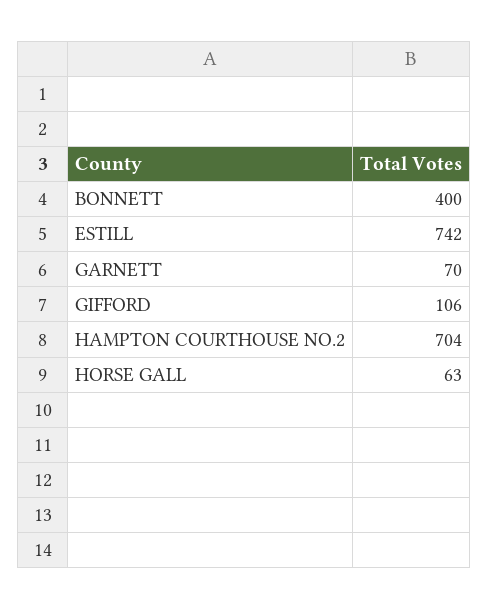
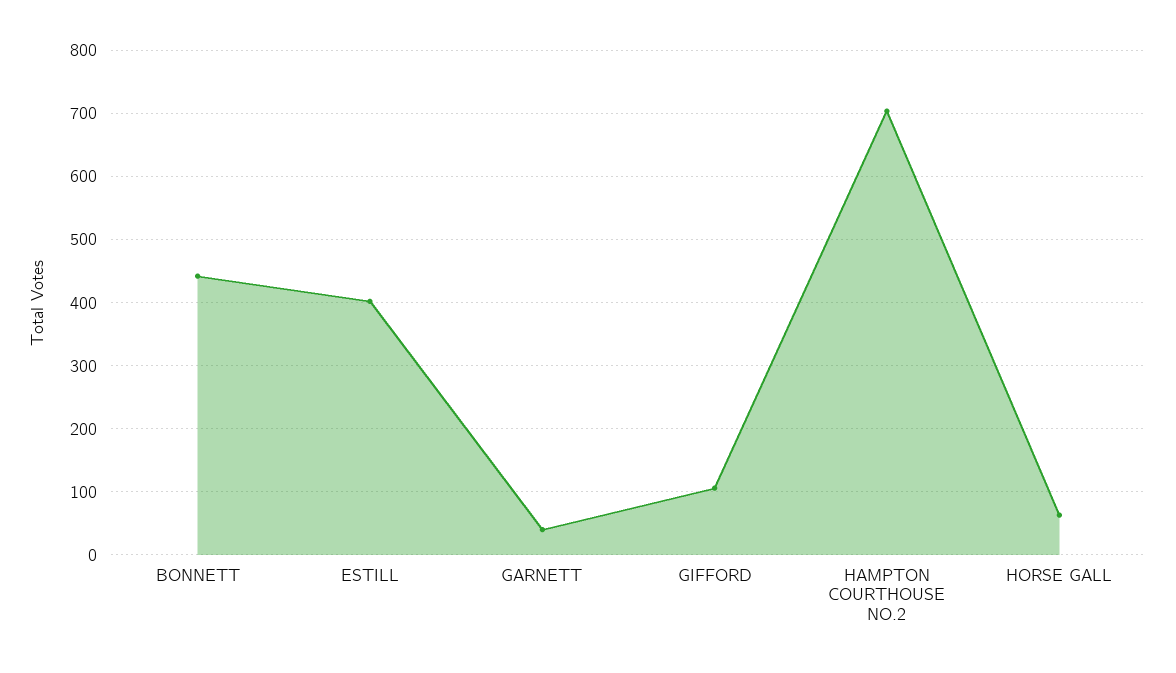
BONNETT: 400 -> 440
ESTILL: 742 -> 400
GARNETT: 70 -> 40

